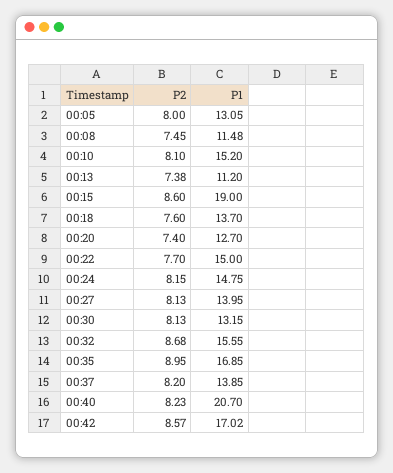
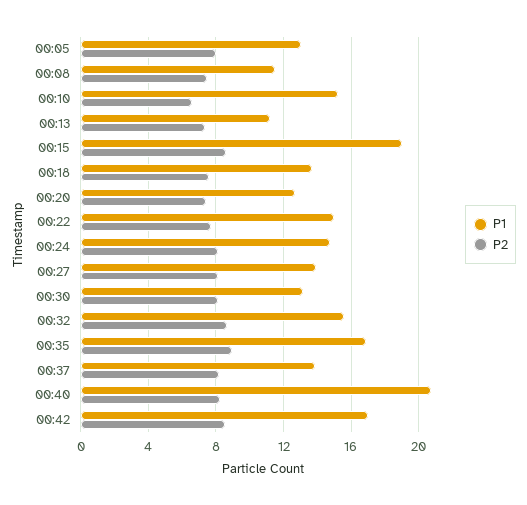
P2, 00:10: 8.1 -> 6.5

